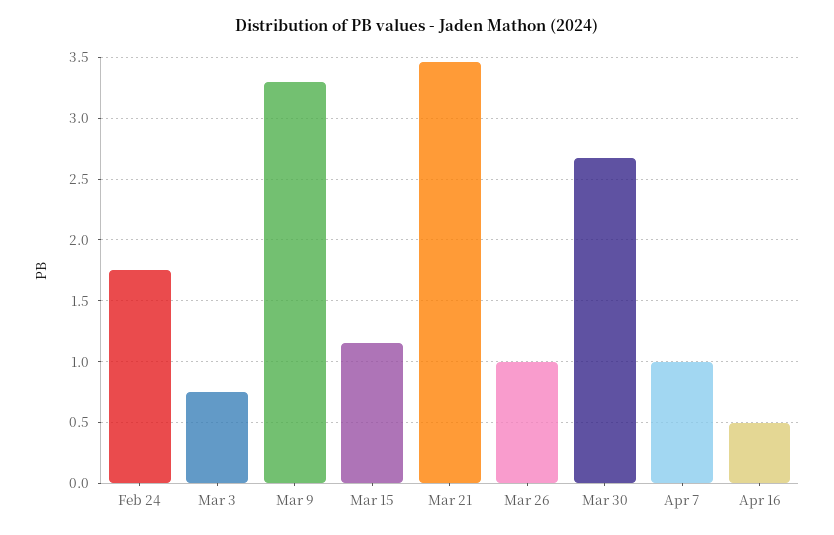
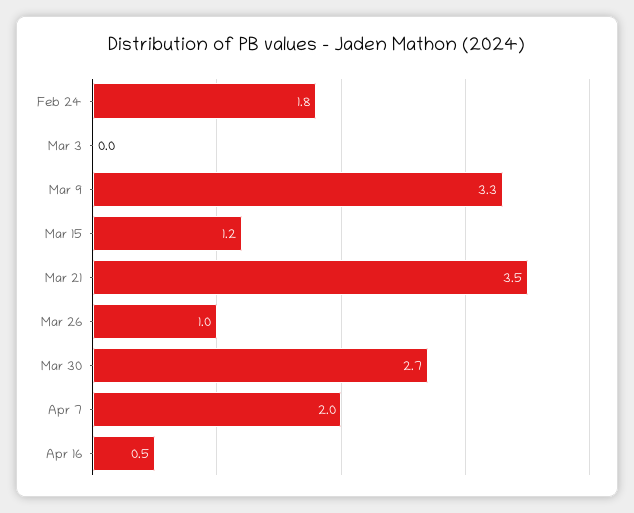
Mar 3: 0.75 -> 0
Apr 7: 1 -> 2

